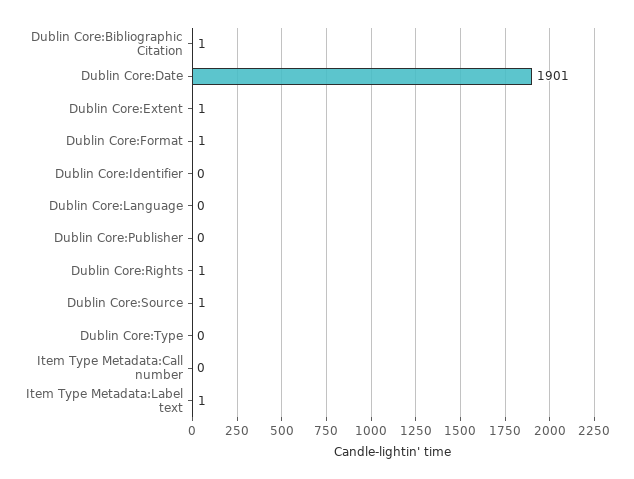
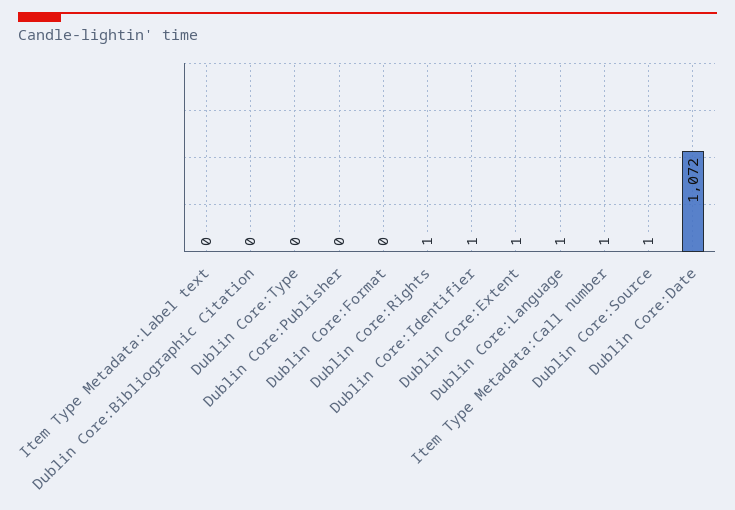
Dublin Core:Bibliographic Citation: 1 -> 0
Dublin Core:Date: 1901 -> 1072
Dublin Core:Format: 1 -> 0
Dublin Core:Identifier: 0 -> 1
Dublin Core:Language: 0 -> 1
Item Type Metadata:Call number: 0 -> 1
Item Type Metadata:Label text: 1 -> 0

